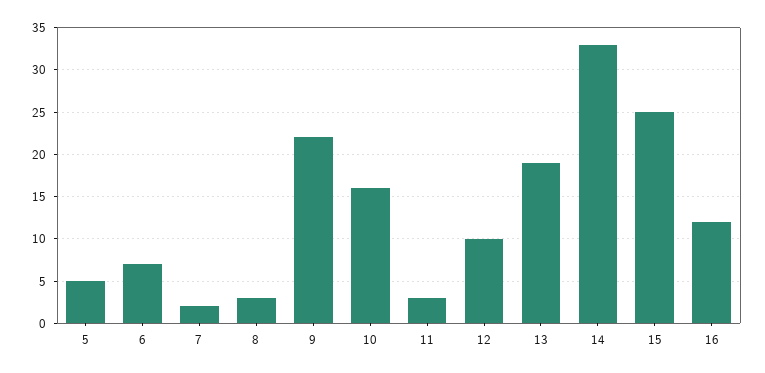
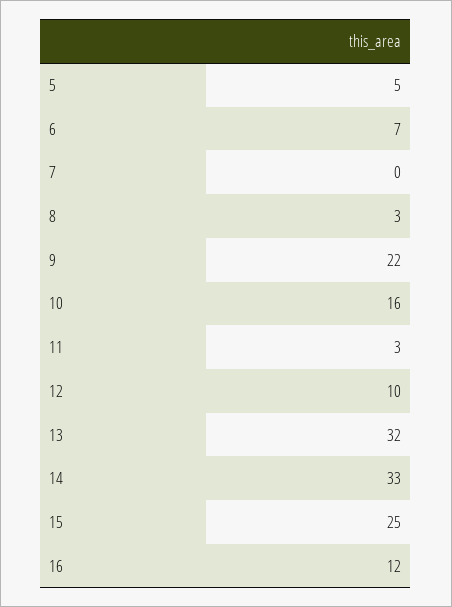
7: 2 -> 0
13: 19 -> 32

